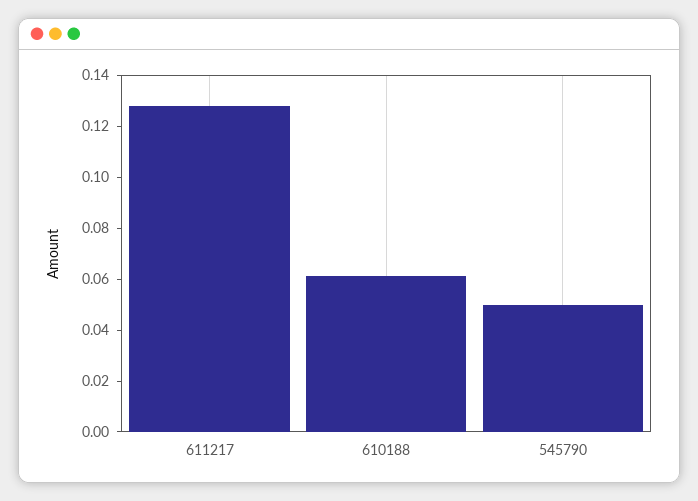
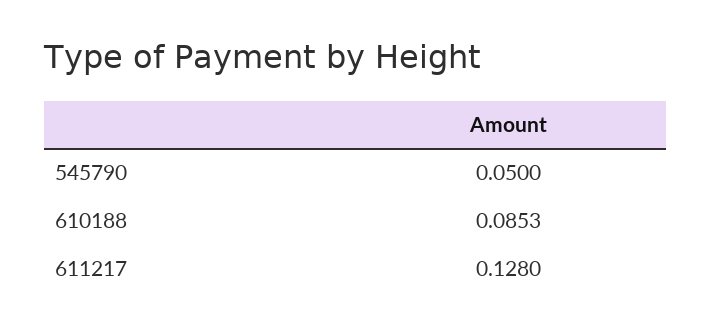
610188: 0.06 -> 0.0853

